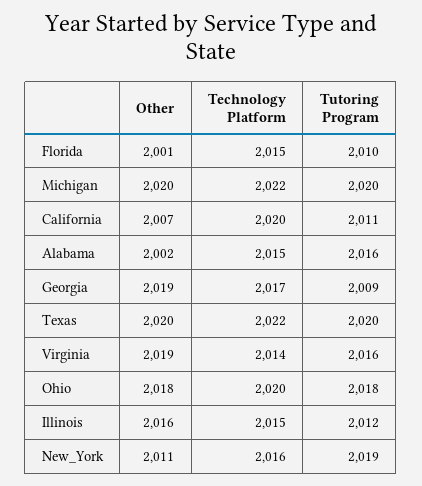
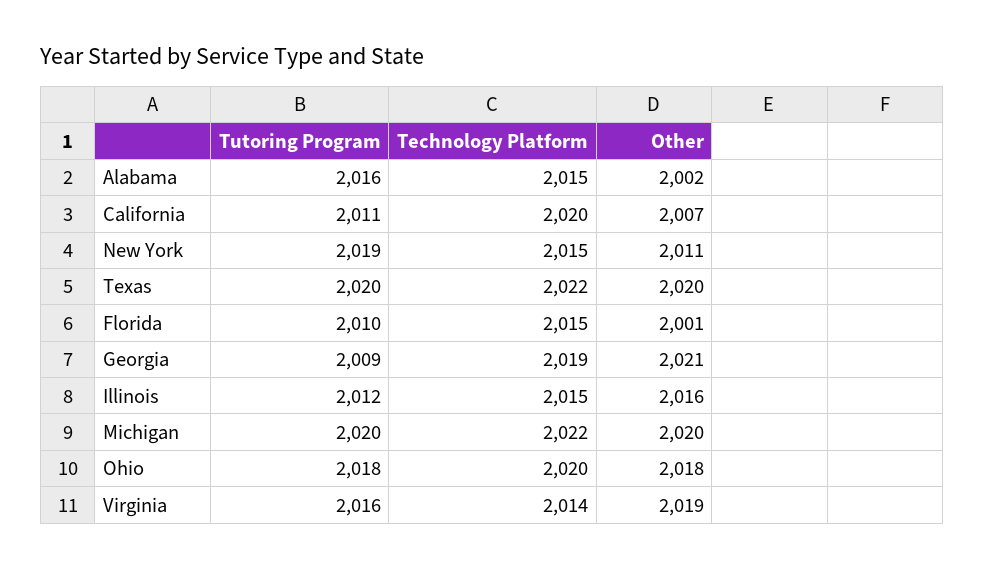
Other, Georgia: 2019 -> 2021
Technology Platform, Georgia: 2017 -> 2019
Technology Platform, New_York: 2016 -> 2015

